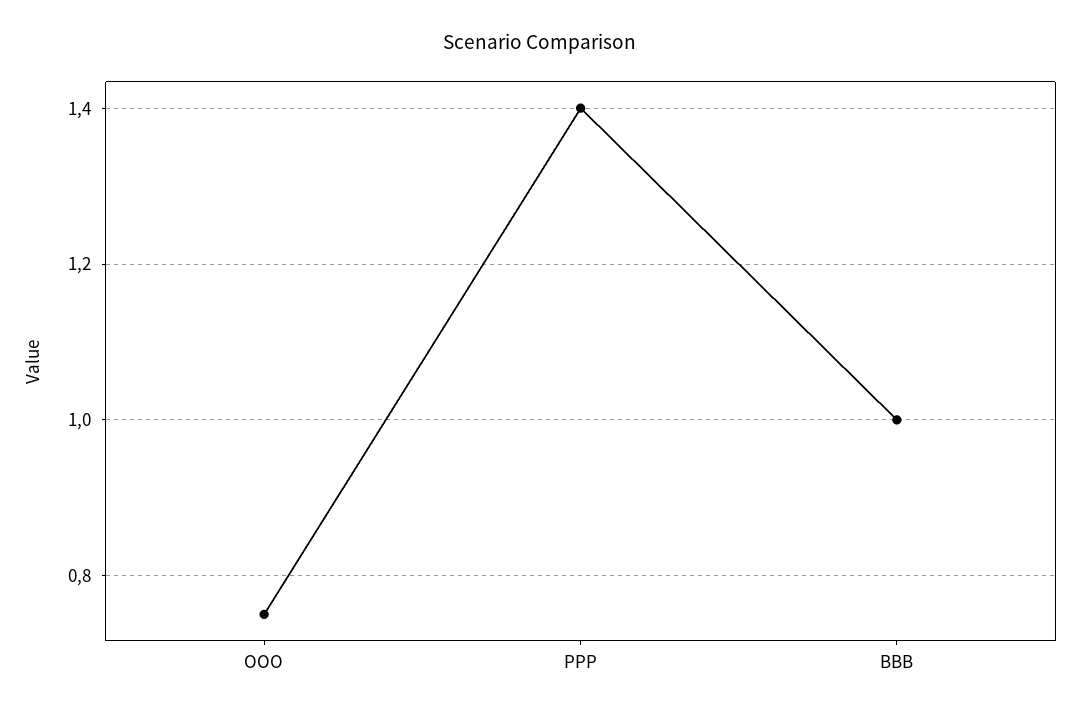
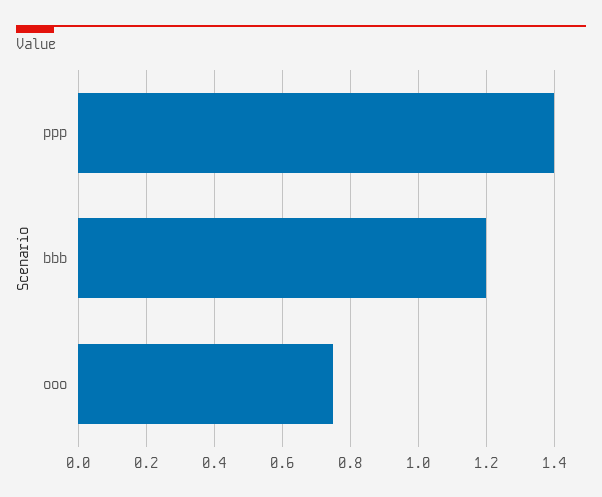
BBB: 1 -> 1.2

